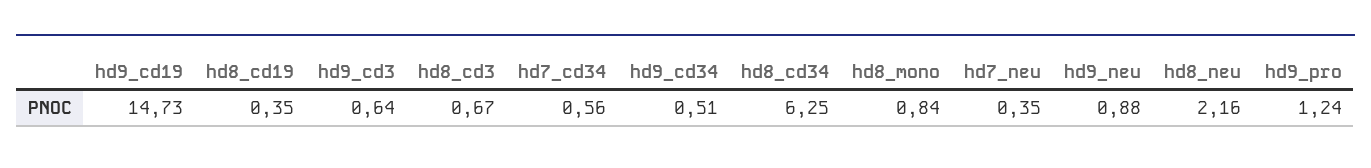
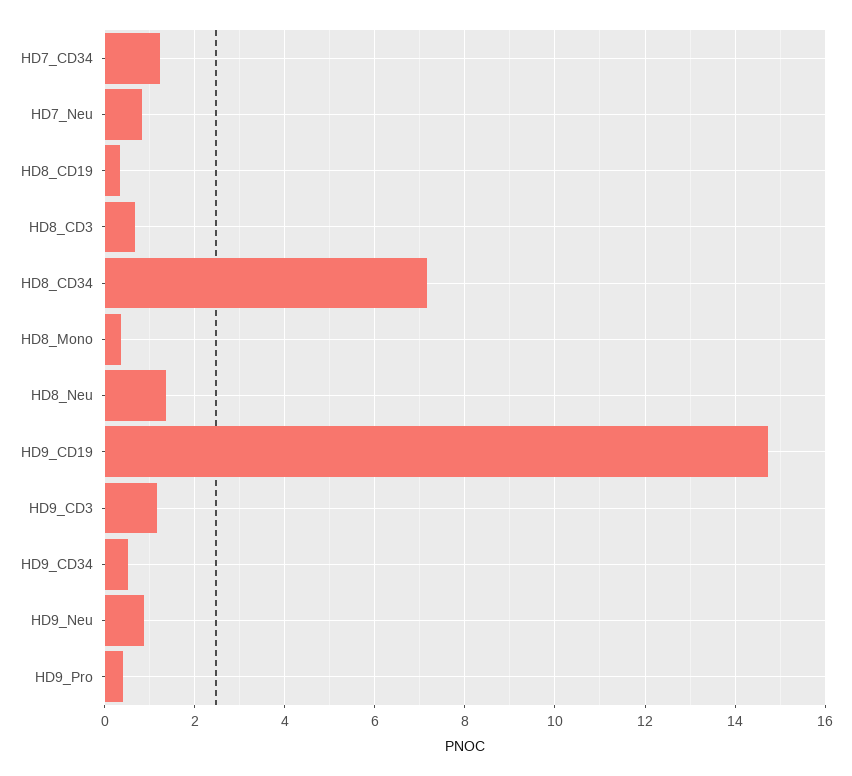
hd9_cd3: 0.64 -> 1.2
hd7_cd34: 0.56 -> 1.2
hd8_cd34: 6.25 -> 7.2
hd8_mono: 0.84 -> 0.4
hd7_neu: 0.35 -> 0.8
hd8_neu: 2.16 -> 1.4
hd9_pro: 1.24 -> 0.4

